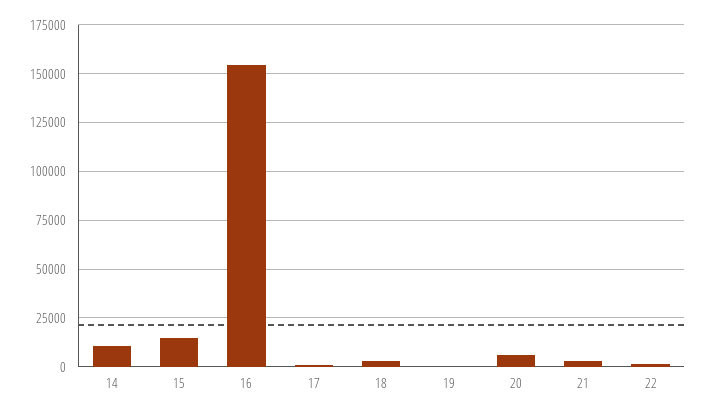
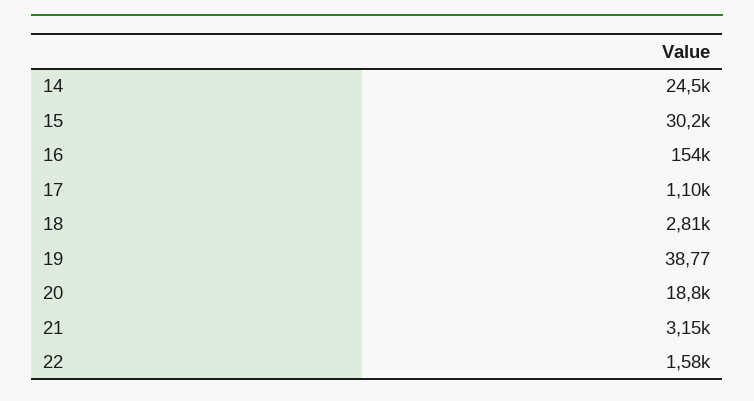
14: 10000 -> 24500
15: 15000 -> 30200
20: 5000 -> 18800

